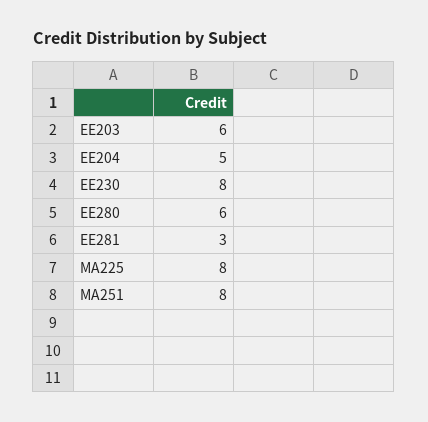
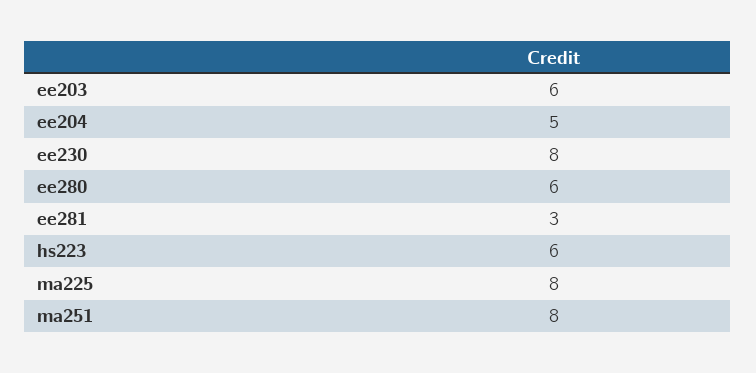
hs223: none -> 6

